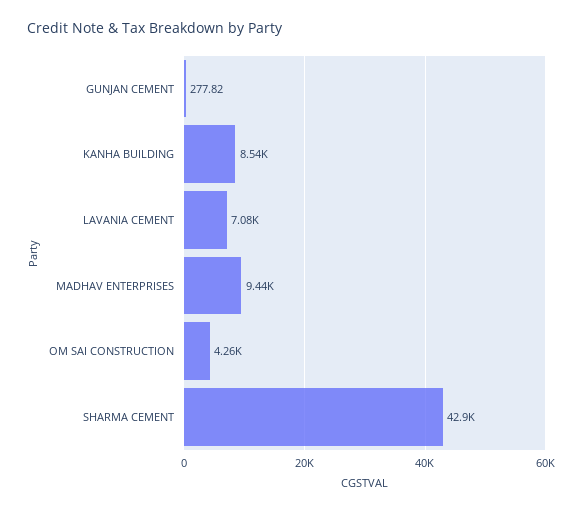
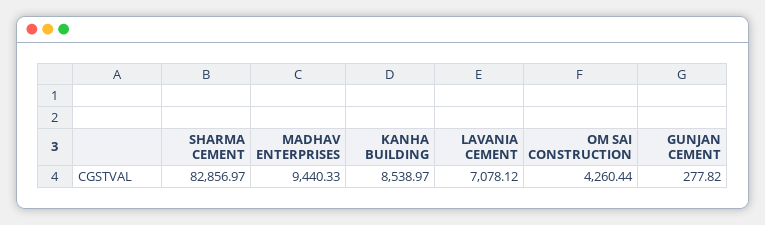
SHARMA CEMENT: 42900 -> 82856.97

